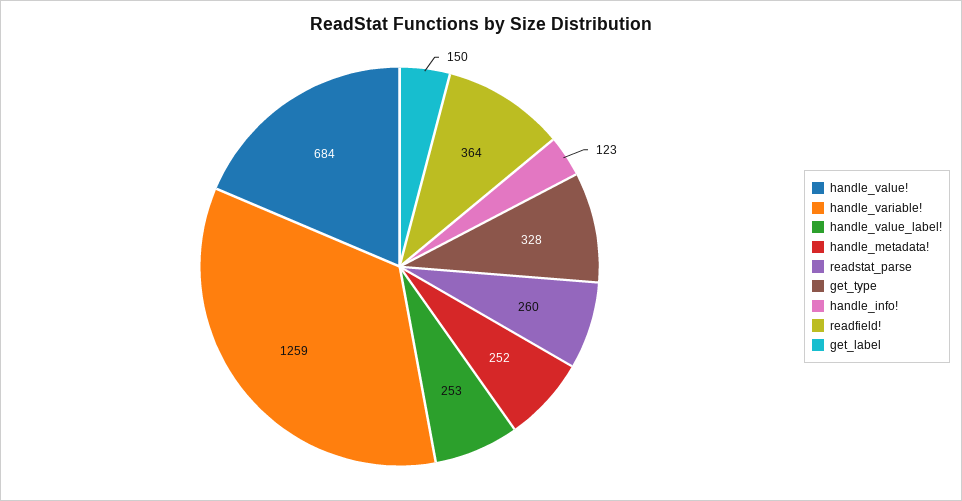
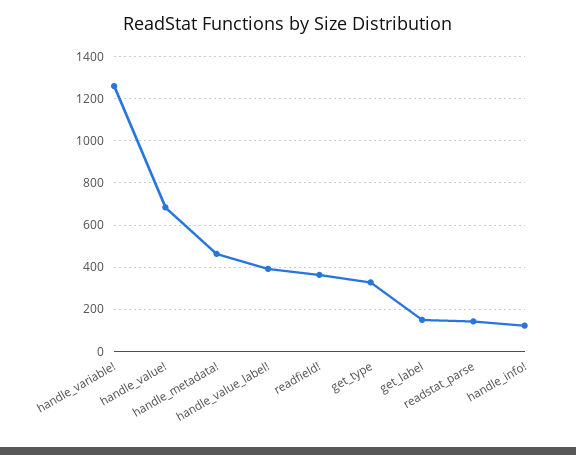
handle_value_label!: 253 -> 400
handle_metadata!: 252 -> 450
readstat_parse: 260 -> 150

